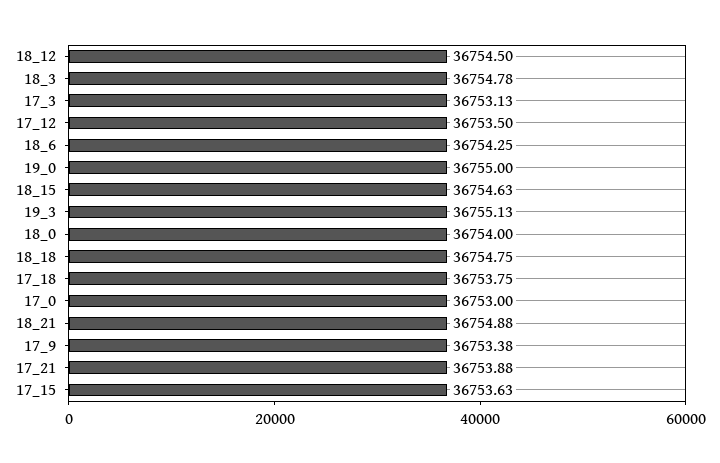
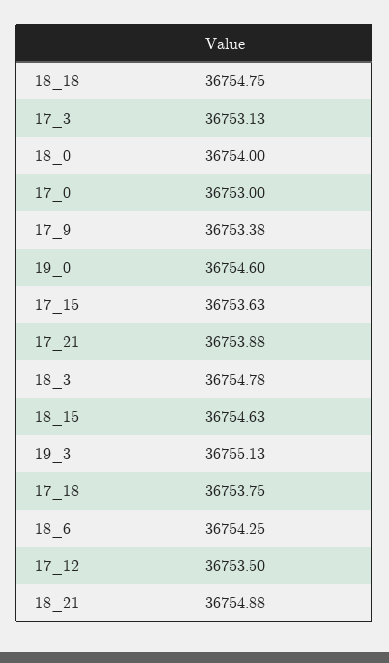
18_12: 36754.5 -> none
19_0: 36755 -> 36754.6

